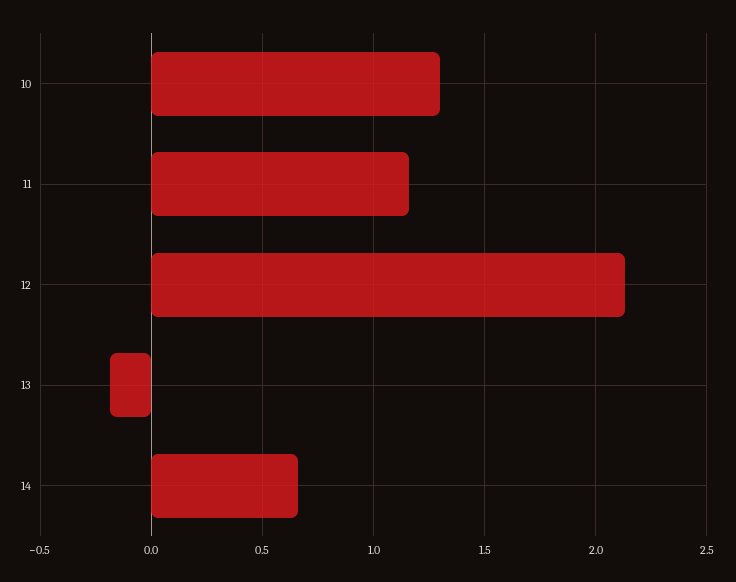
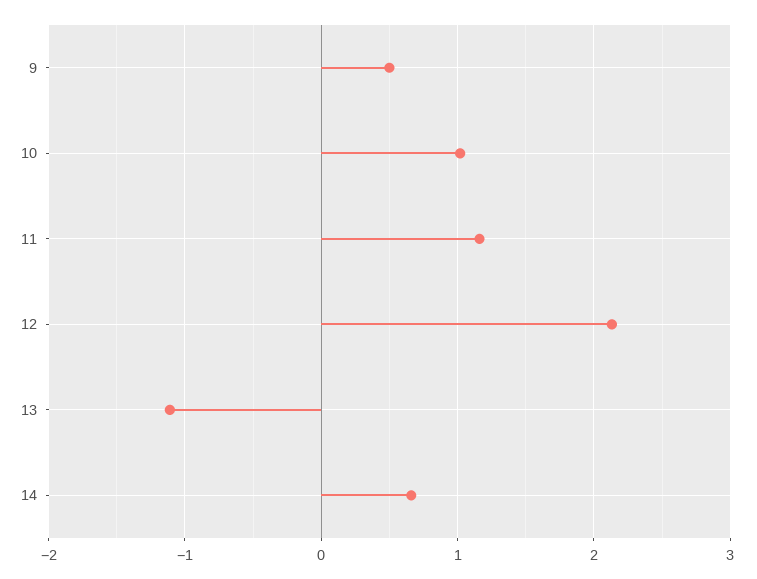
10: 1.3 -> 1
13: -0.2 -> -1.1
9: none -> 0.5

